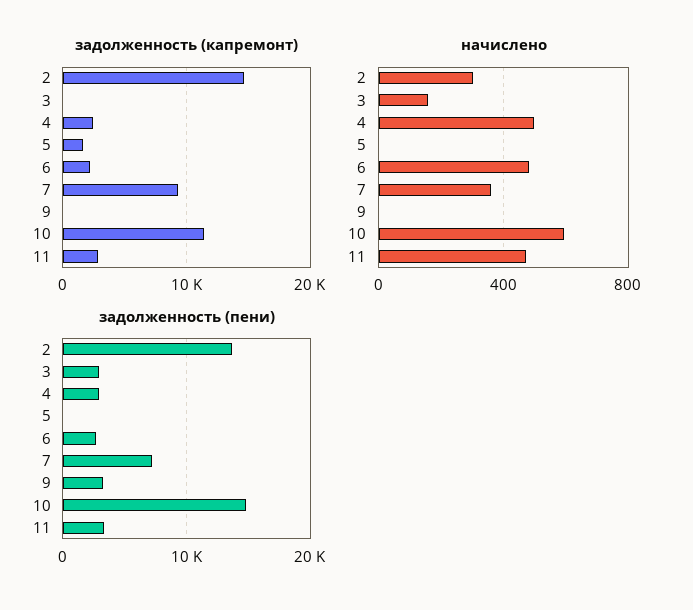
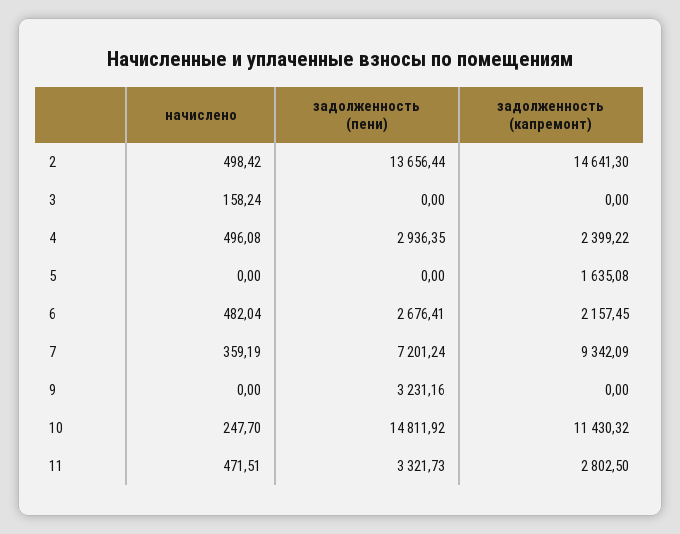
начислено, 2: 300 -> 498.42
начислено, 10: 600 -> 247.7
задолженность (пени), 3: 3000 -> 0

